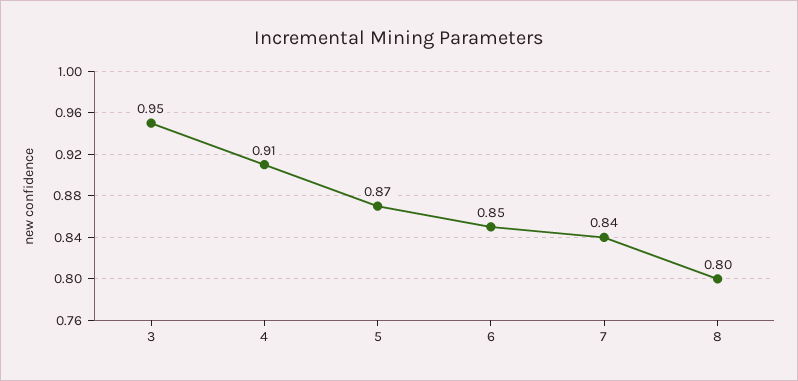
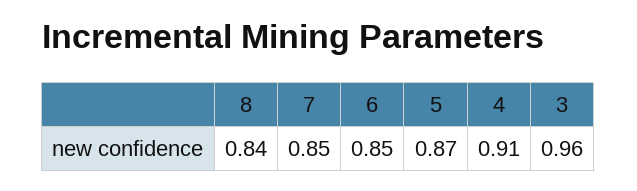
3: 0.95 -> 0.96
7: 0.84 -> 0.85
8: 0.8 -> 0.84

